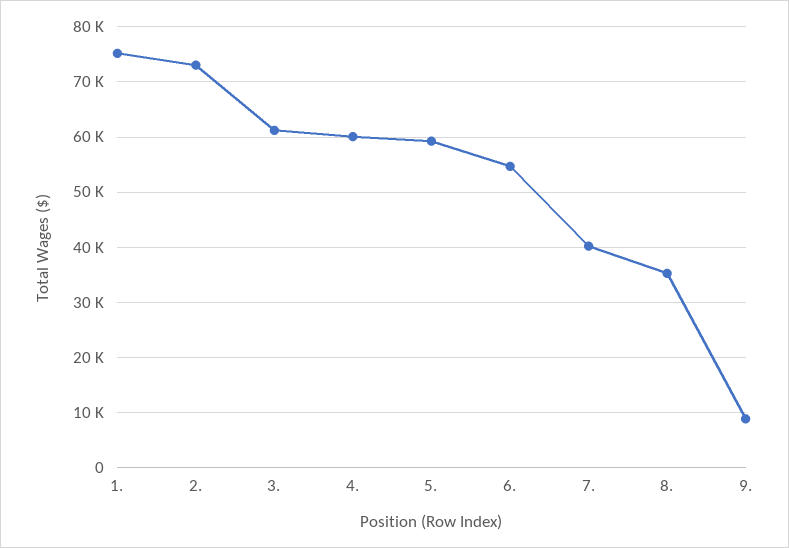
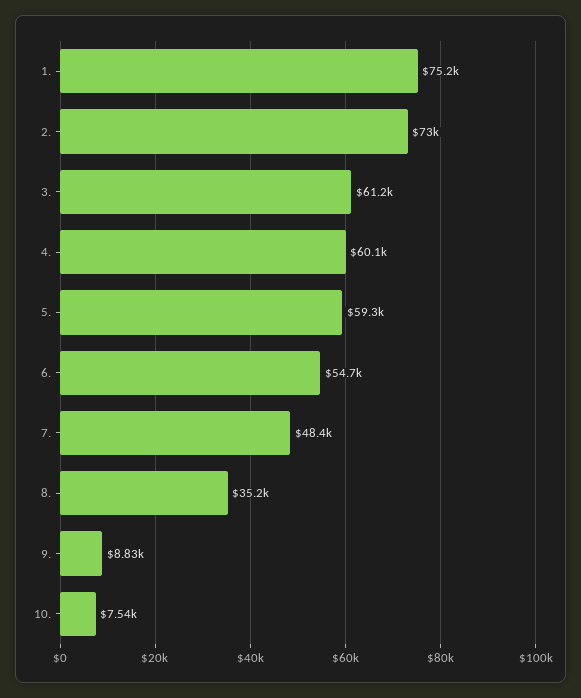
7.: 40000 -> 48400
10.: none -> 7540

